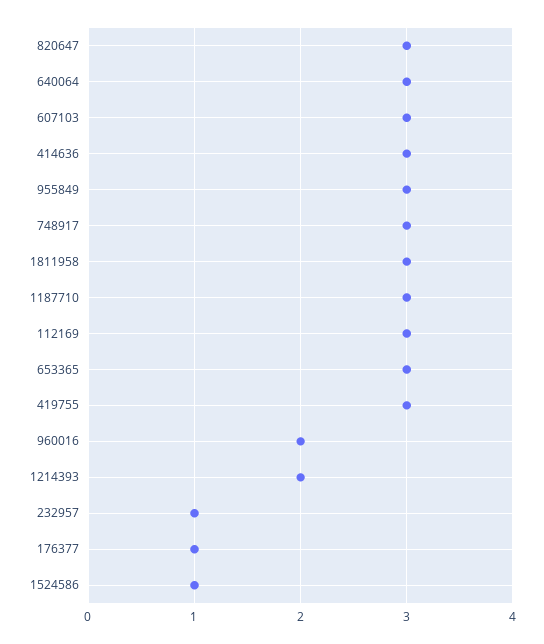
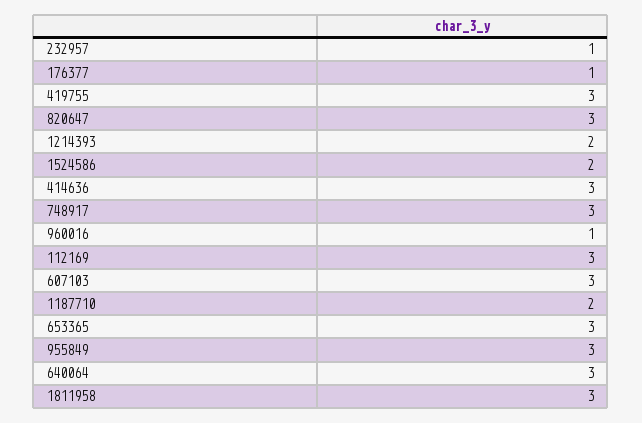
1187710: 3 -> 2
960016: 2 -> 1
1524586: 1 -> 2

